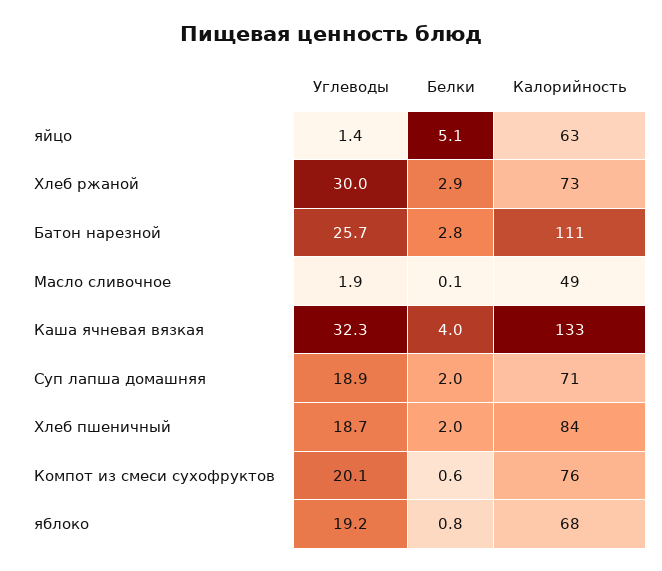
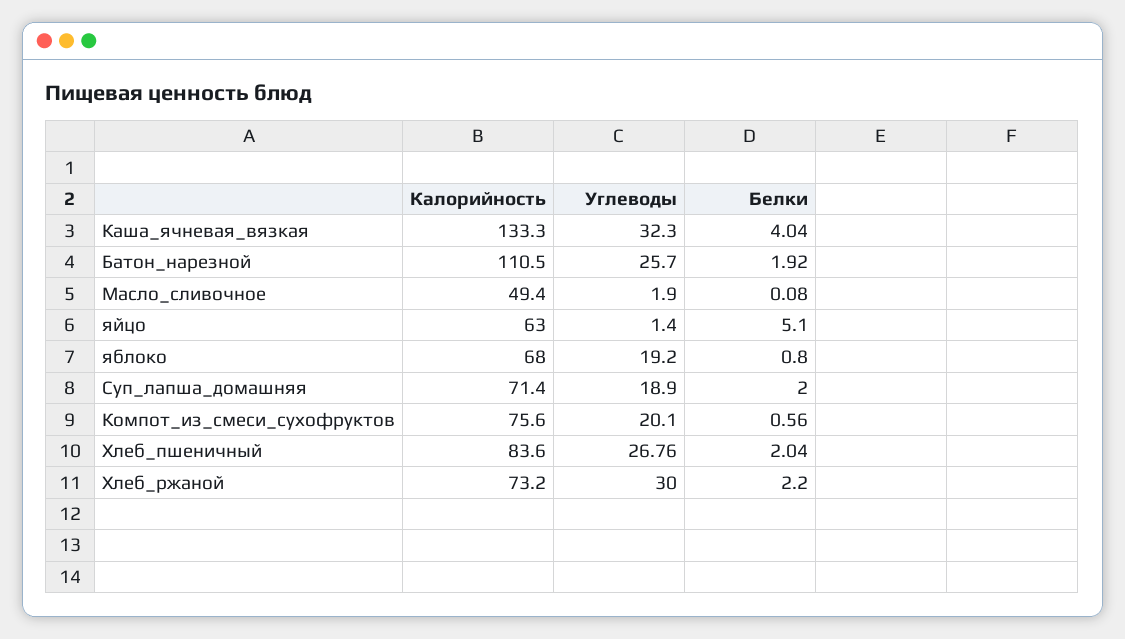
Белки, Хлеб ржаной: 2.9 -> 2.2
Белки, Батон нарезной: 2.8 -> 1.92
Углеводы, Хлеб пшеничный: 18.7 -> 26.76

